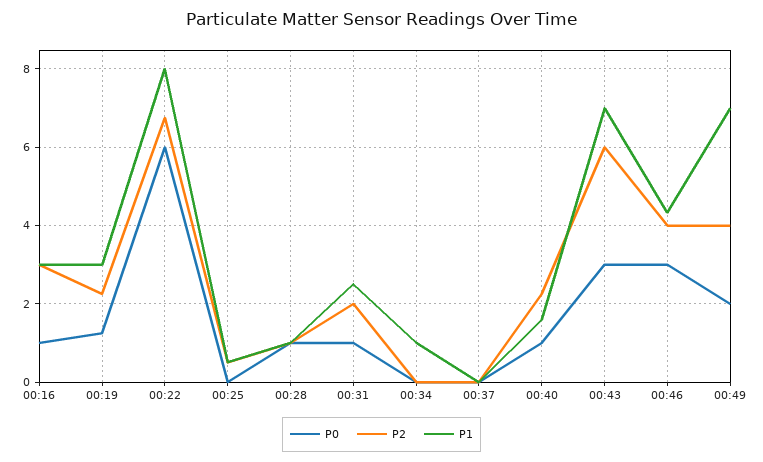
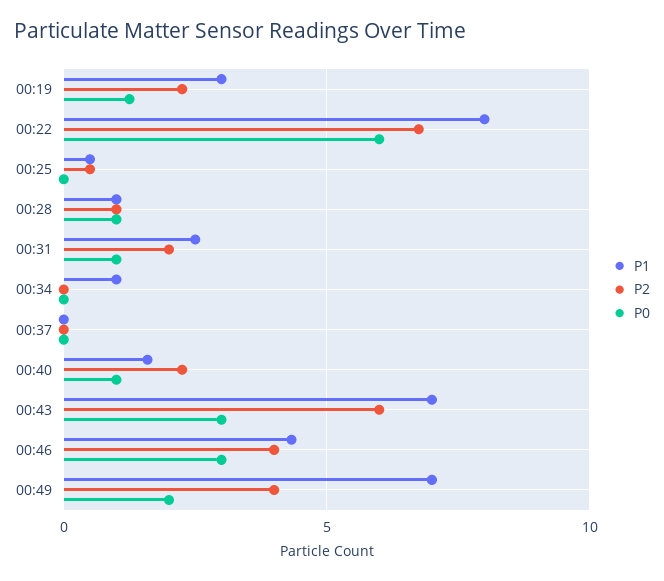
P0, 00:16: 1 -> none
P2, 00:16: 3 -> none
P1, 00:16: 3 -> none

